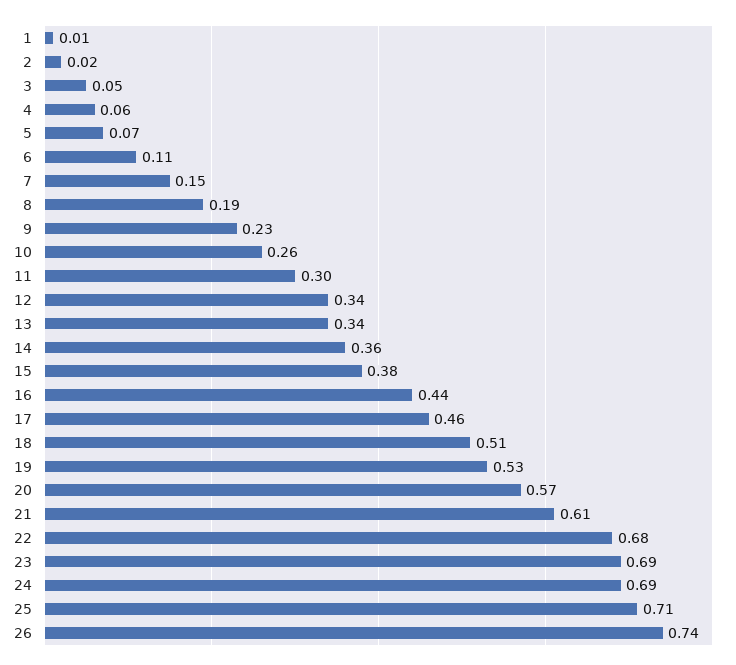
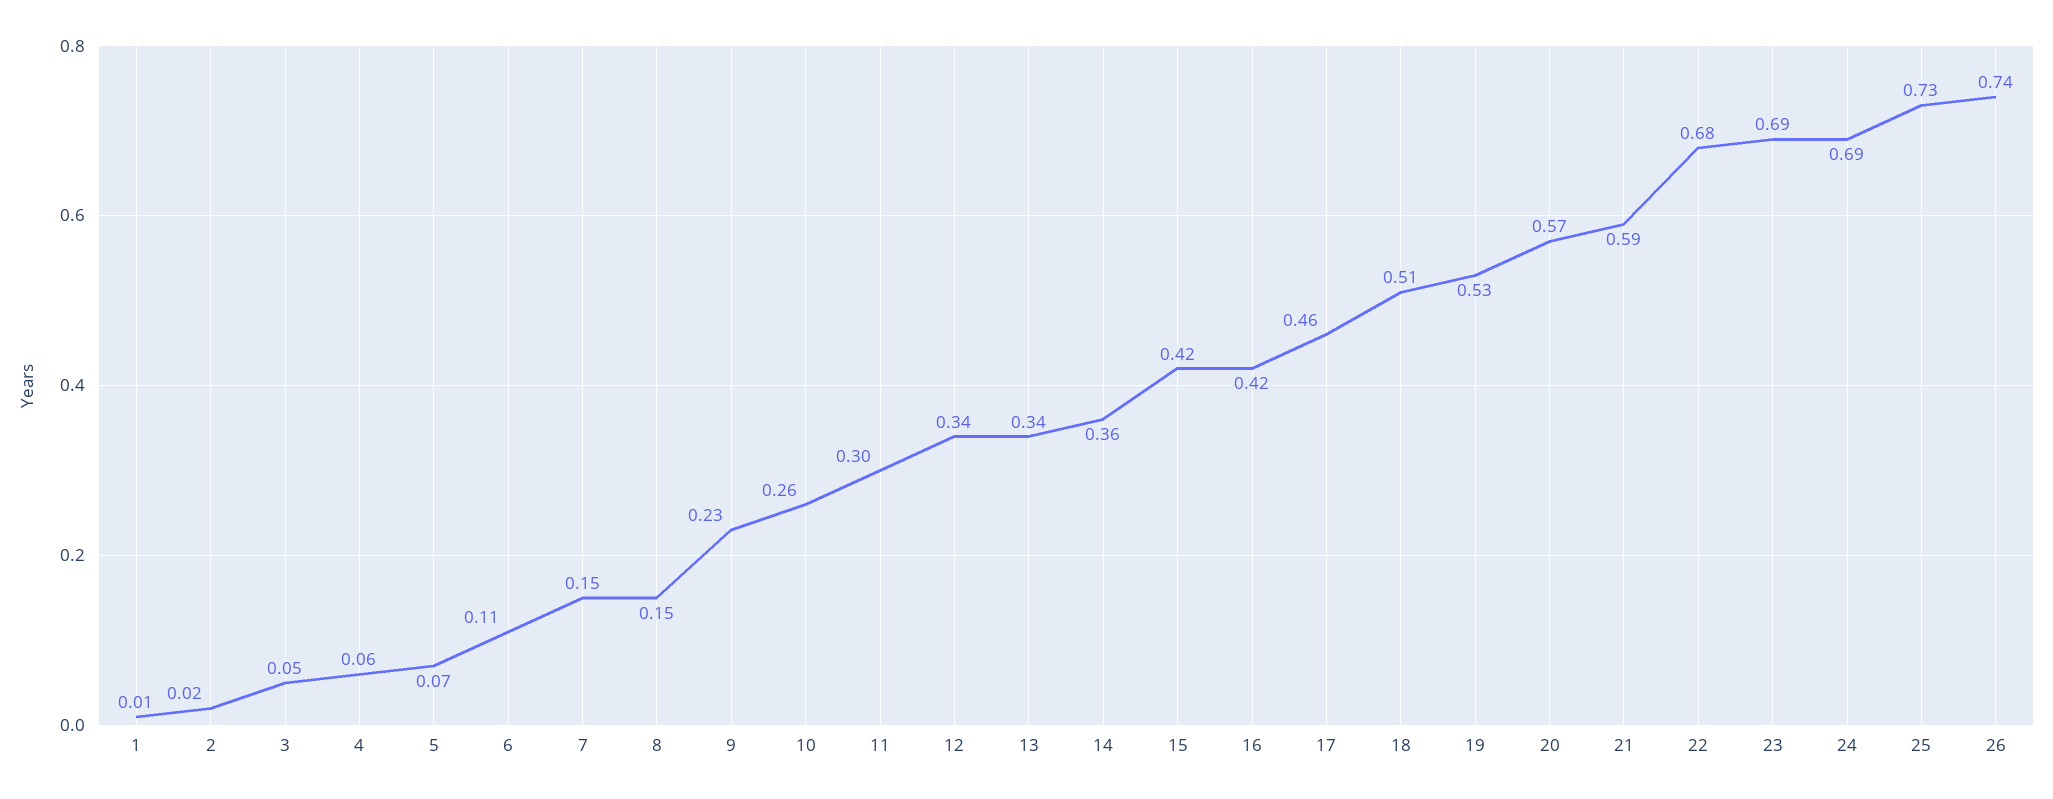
8: 0.19 -> 0.15
15: 0.38 -> 0.42
16: 0.44 -> 0.42
21: 0.61 -> 0.59
25: 0.71 -> 0.73

